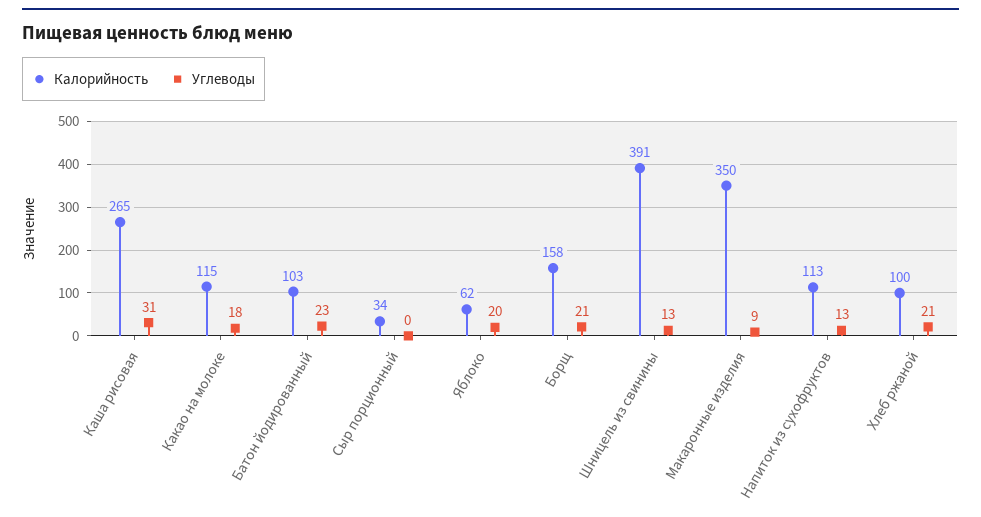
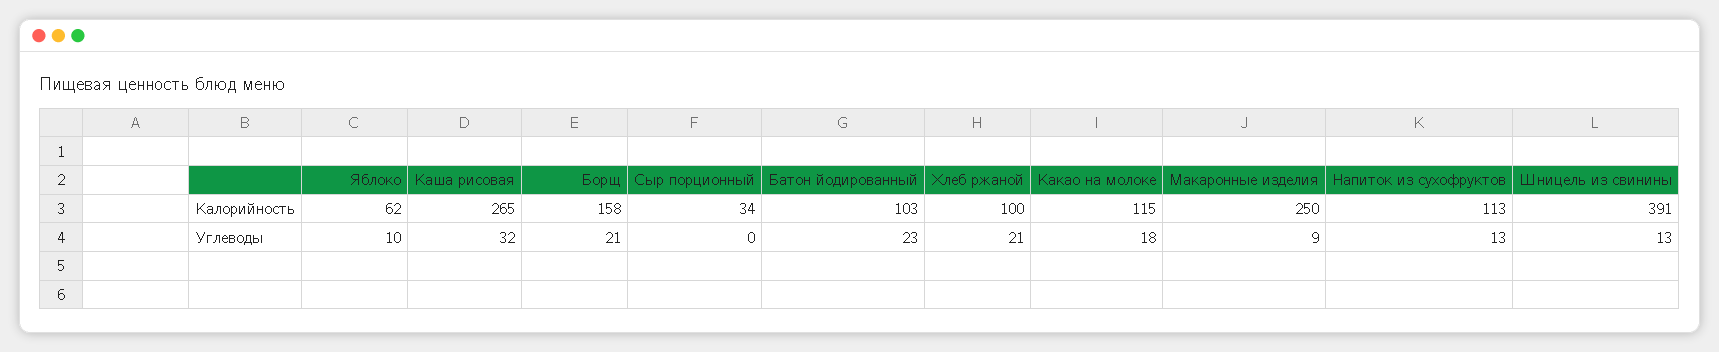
Углеводы, Каша рисовая: 31 -> 32
Углеводы, Яблоко: 20 -> 10
Калорийность, Макаронные изделия: 350 -> 250

